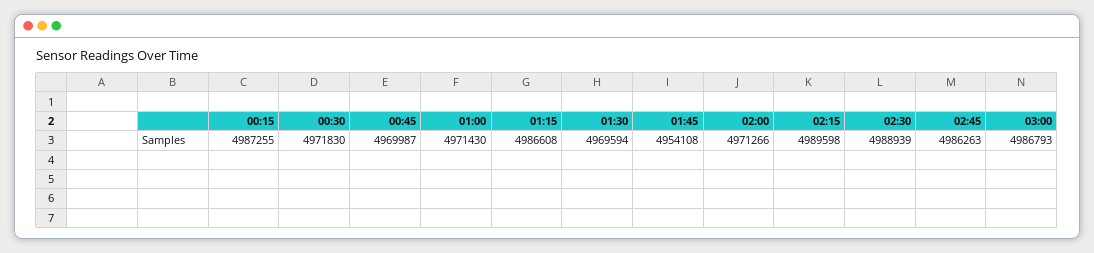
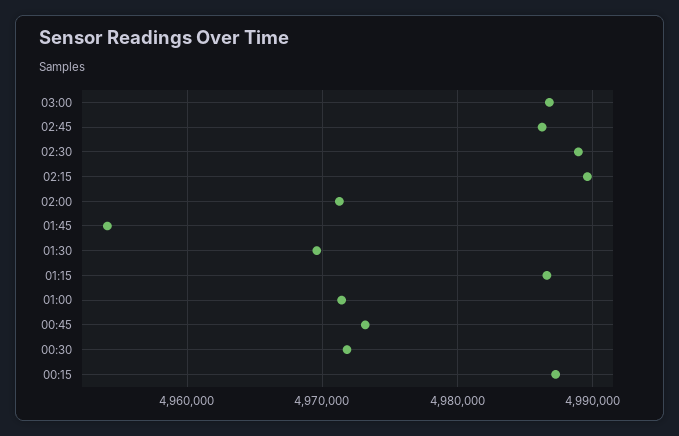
00:45: 4969987 -> 4973000

